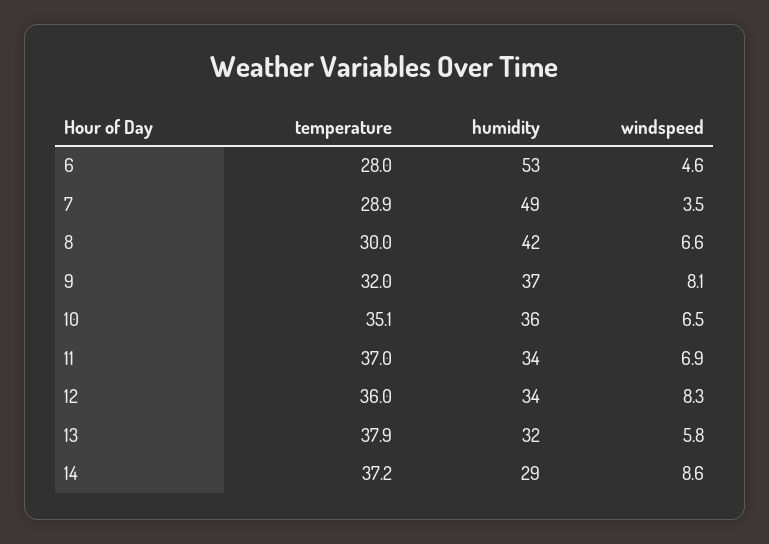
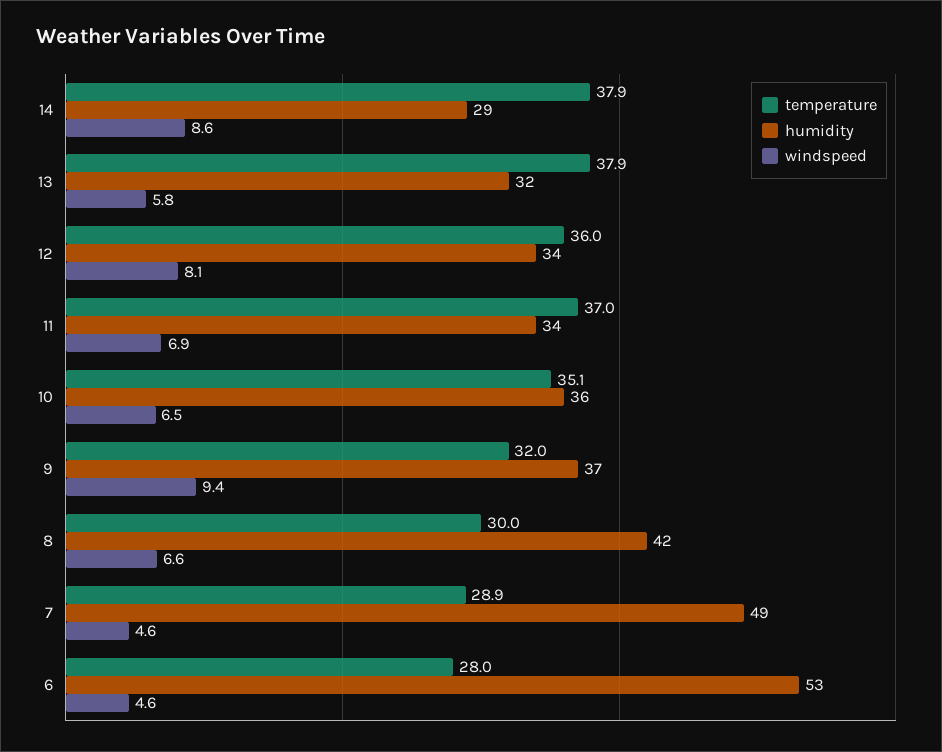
windspeed, 7: 3.5 -> 4.6
windspeed, 9: 8.1 -> 9.4
windspeed, 12: 8.3 -> 8.1
temperature, 14: 37.2 -> 37.9

